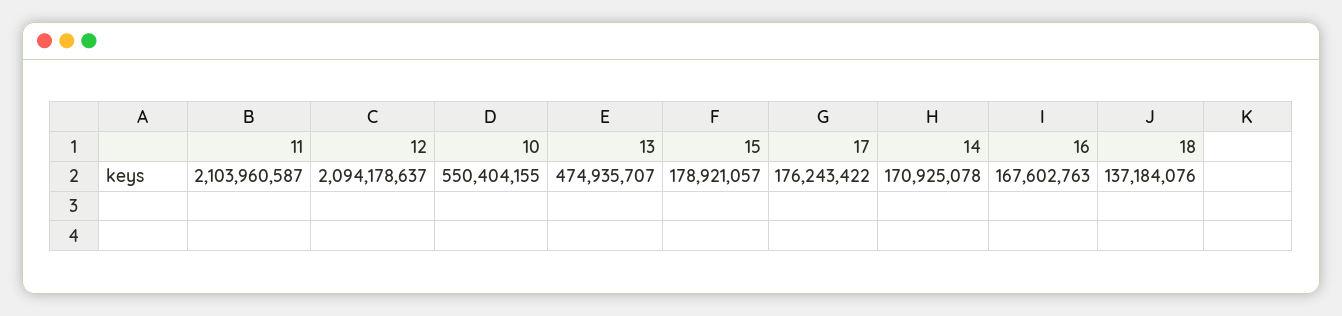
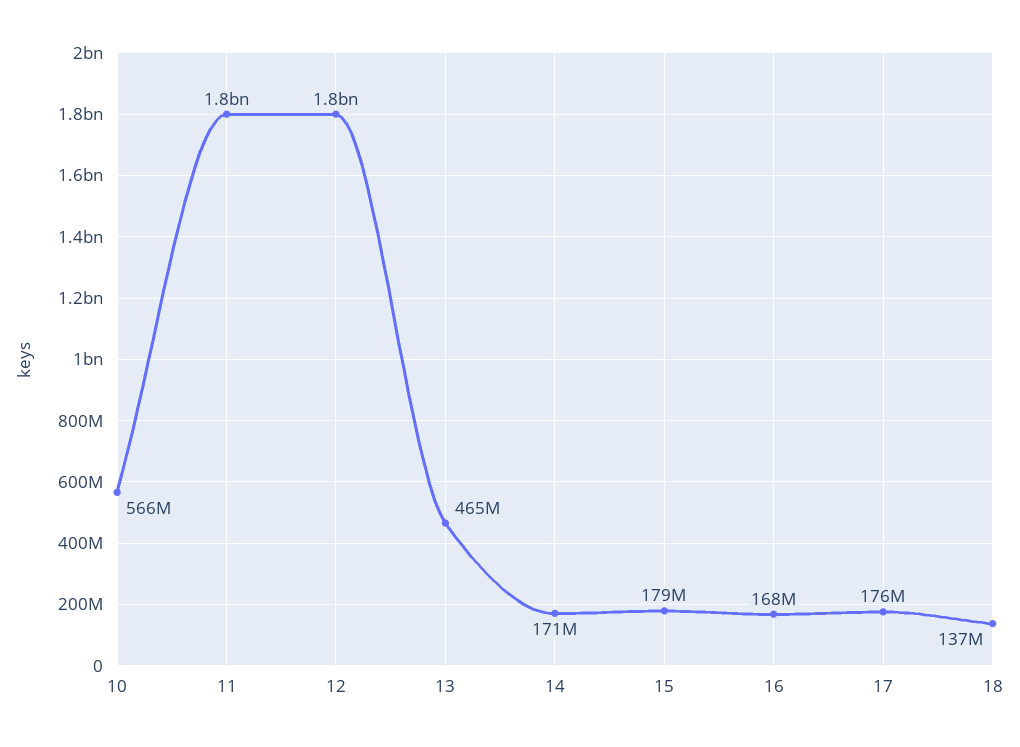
11: 2103960587 -> 1800000000
12: 2094178637 -> 1800000000
10: 550404155 -> 566000000
13: 474935707 -> 465000000

